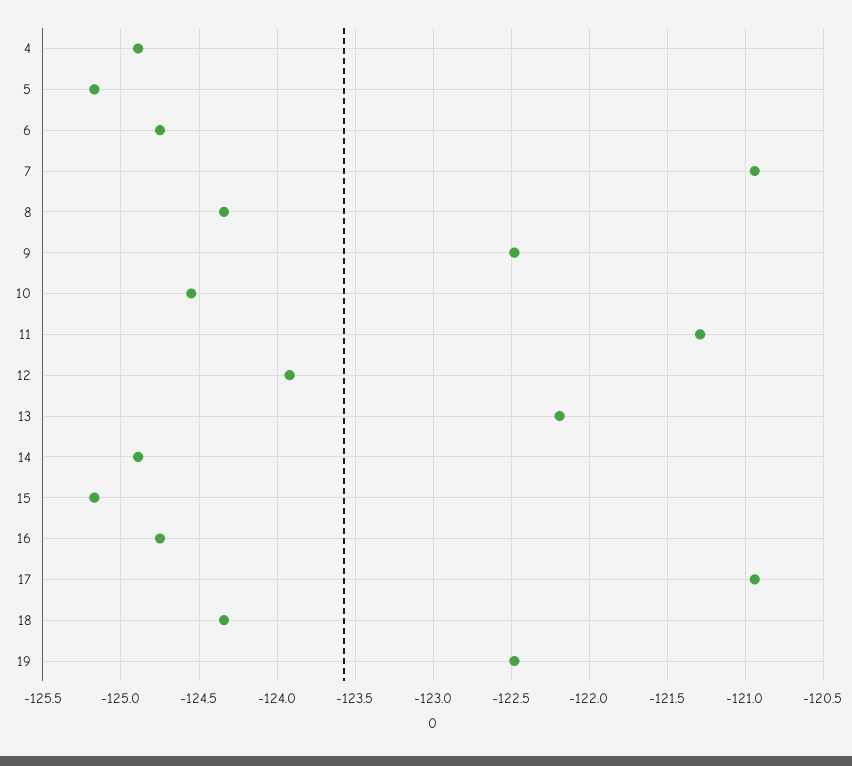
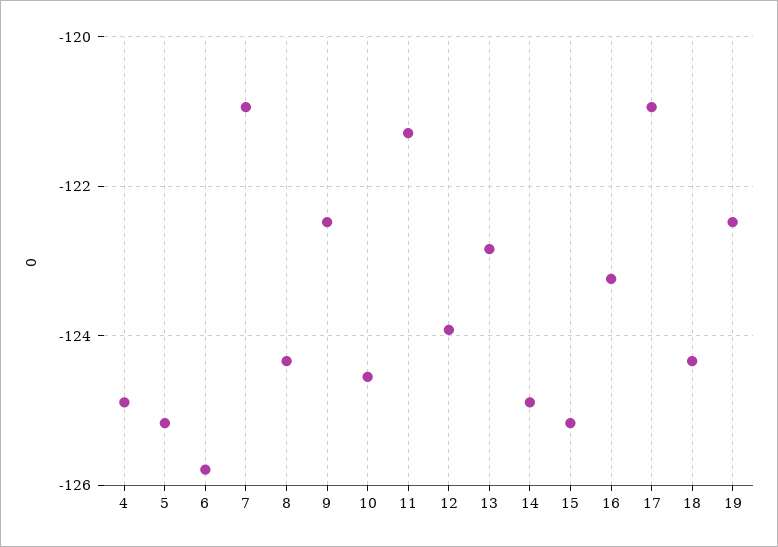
6: -124.75 -> -125.8
13: -122.2 -> -122.8
16: -124.75 -> -123.2

